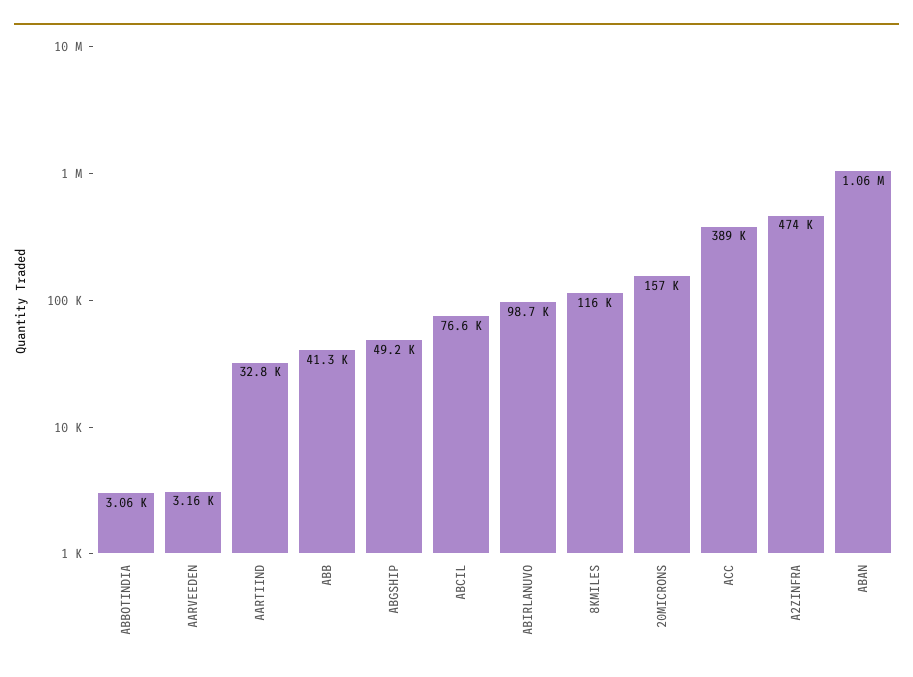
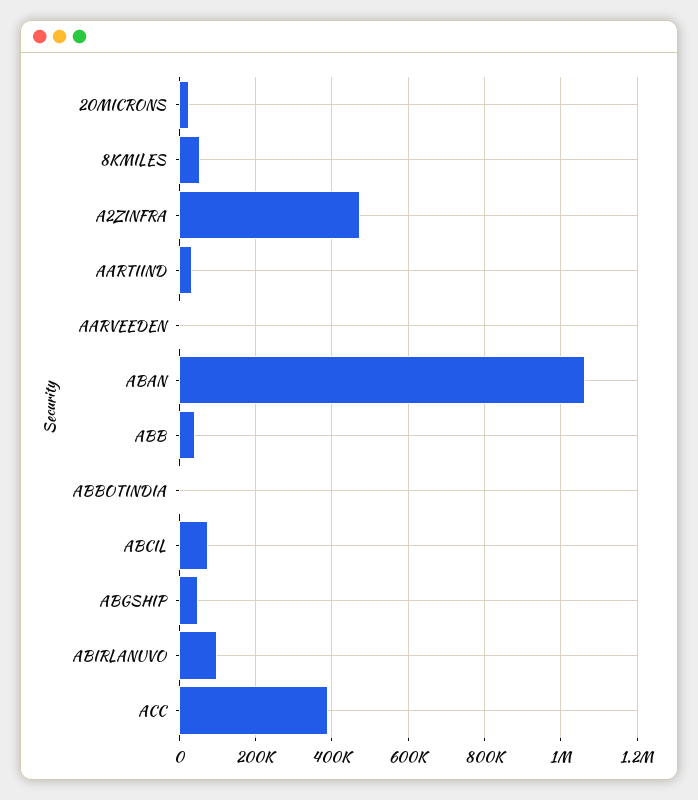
8KMILES: 116000 -> 60000
20MICRONS: 157000 -> 20000

